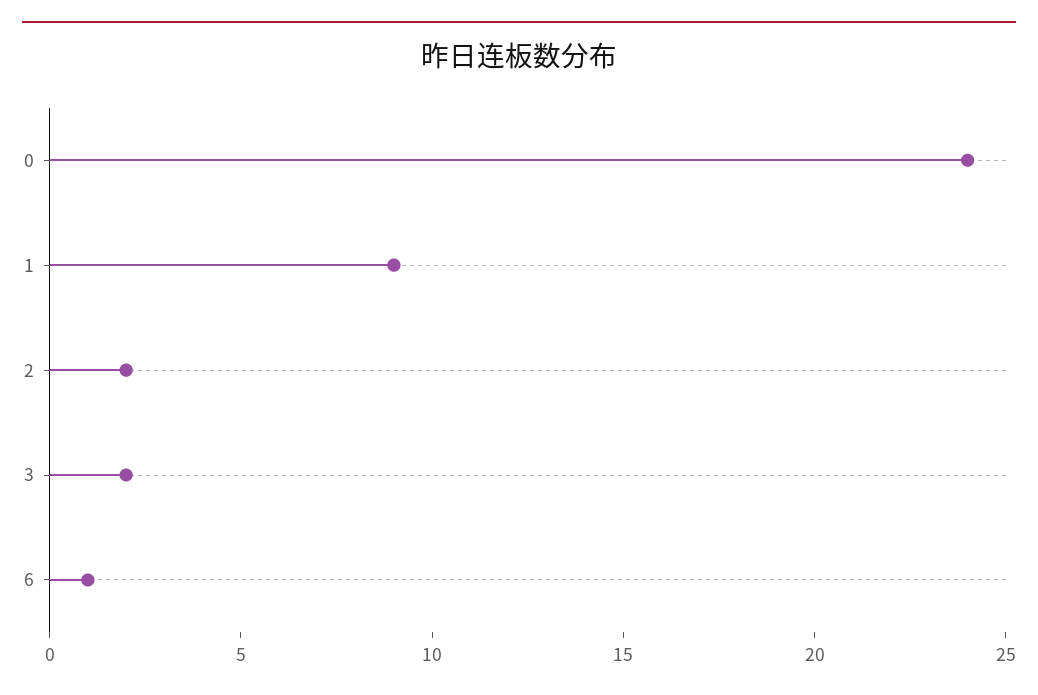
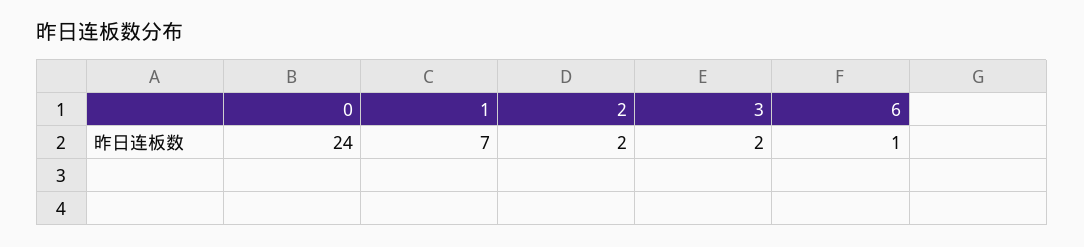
1: 9 -> 7

